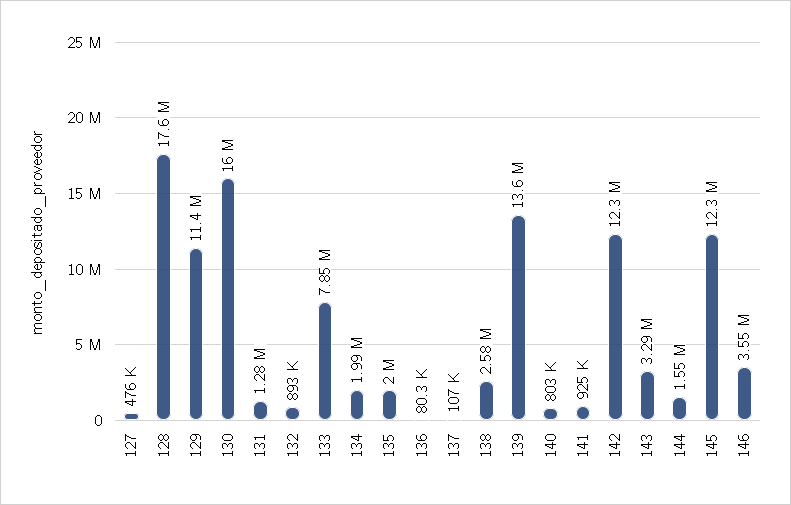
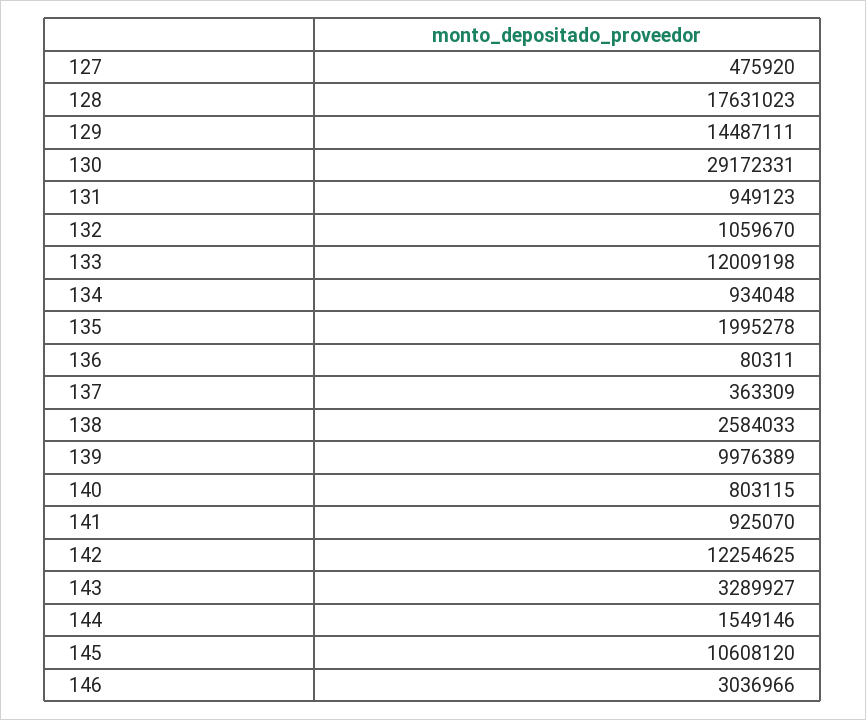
129: 11400000 -> 14487111
130: 16000000 -> 29172331
131: 1280000 -> 949123
132: 893000 -> 1059670
133: 7850000 -> 12009198
134: 1990000 -> 934048
137: 107000 -> 363309
139: 13600000 -> 9976389
145: 12300000 -> 10608120
146: 3550000 -> 3036966

